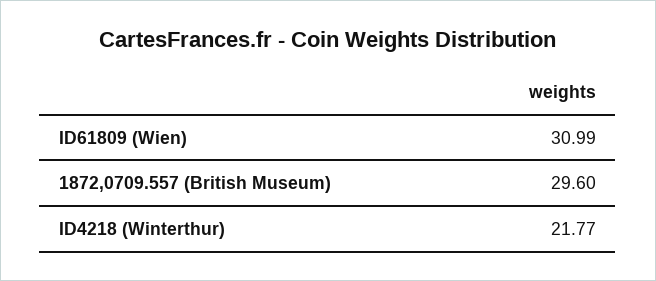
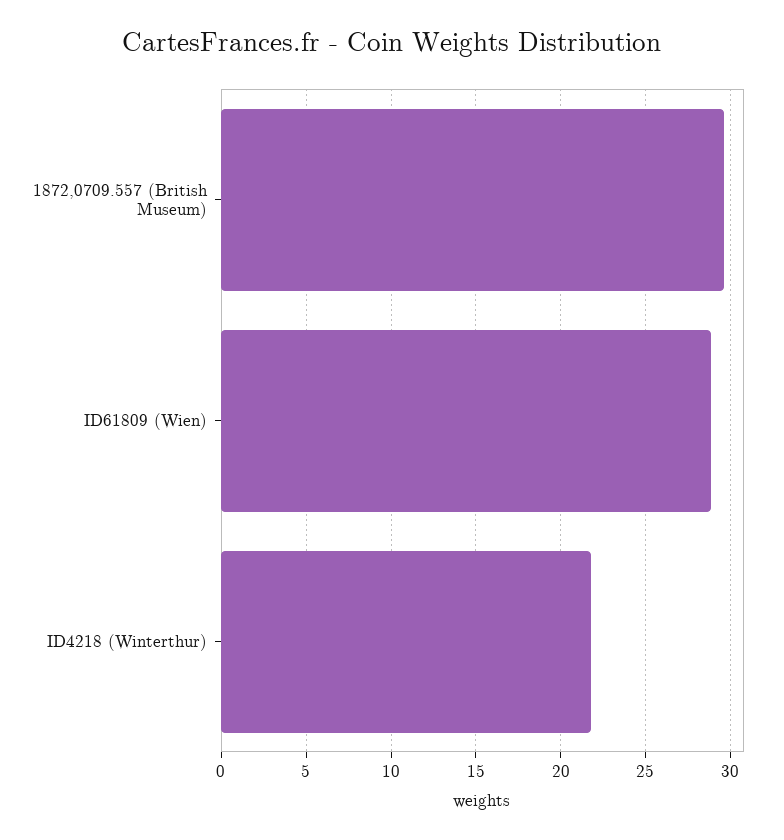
ID61809 (Wien): 30.99 -> 29

